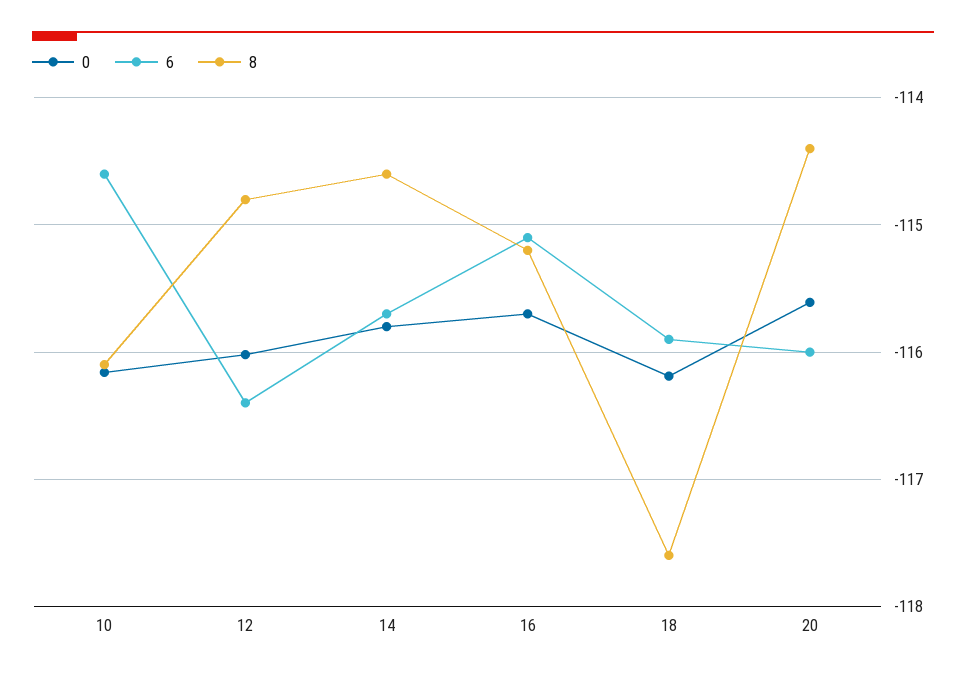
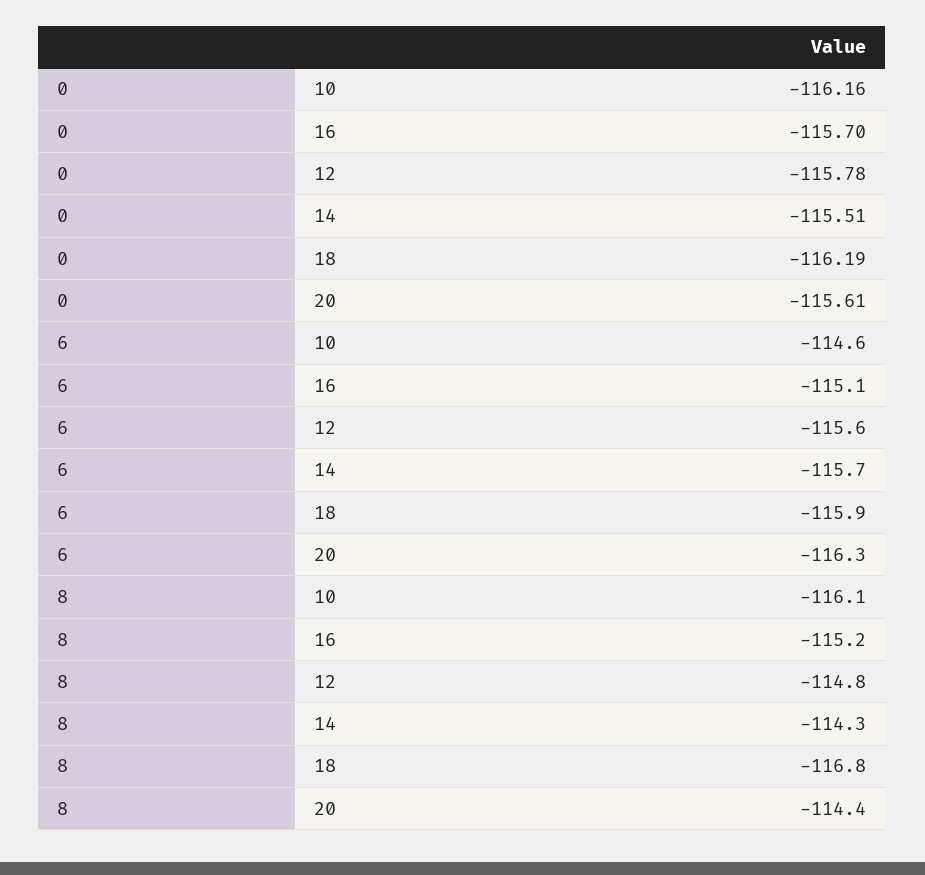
0, 12: -116 -> -115.78
6, 12: -116.4 -> -115.6
0, 14: -115.8 -> -115.51
8, 14: -114.6 -> -114.3
8, 18: -117.6 -> -116.8
6, 20: -116 -> -116.3

